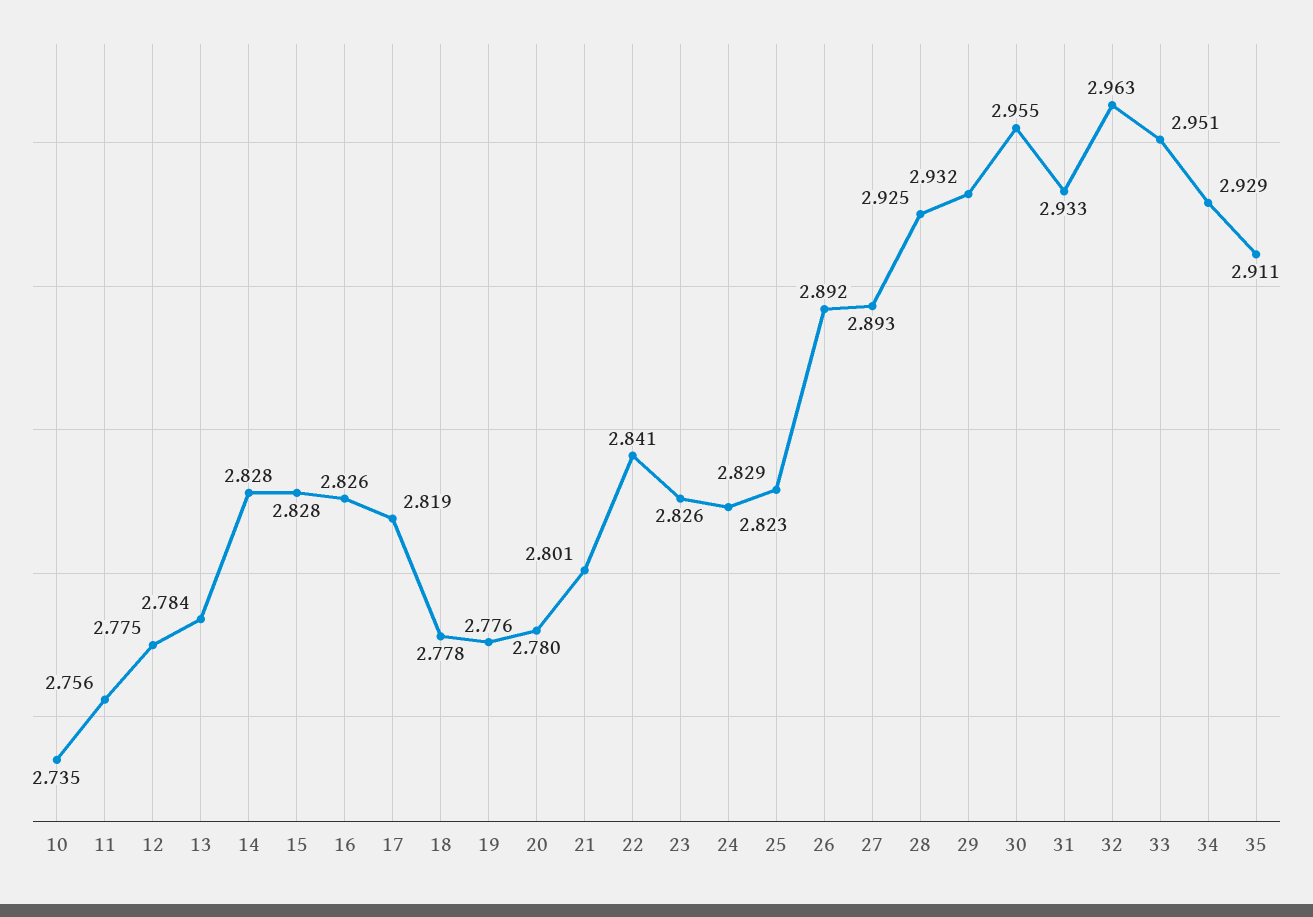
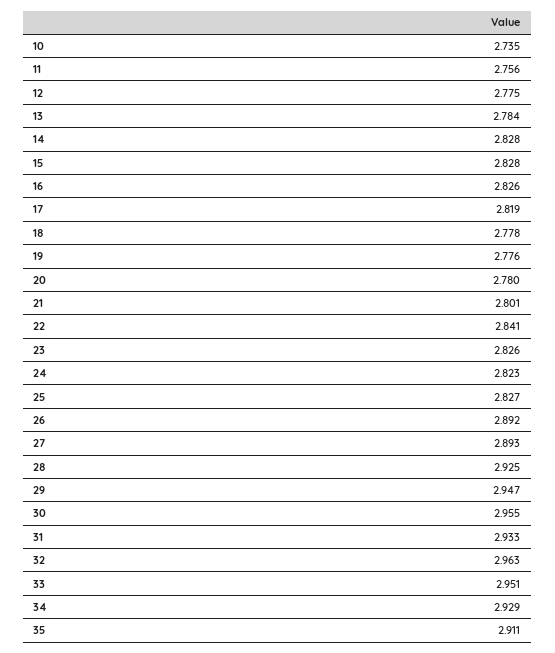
25: 2.829 -> 2.827
29: 2.932 -> 2.947

